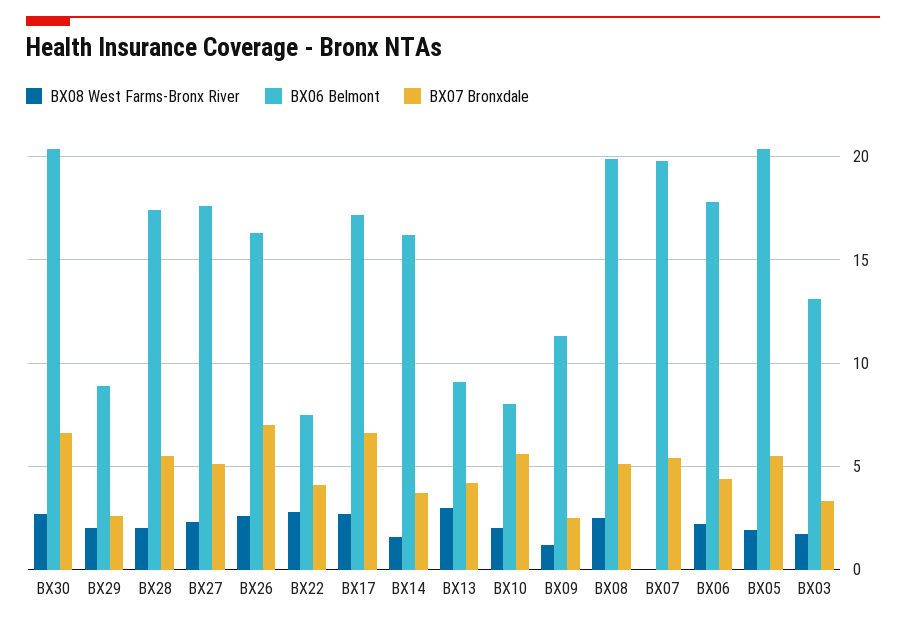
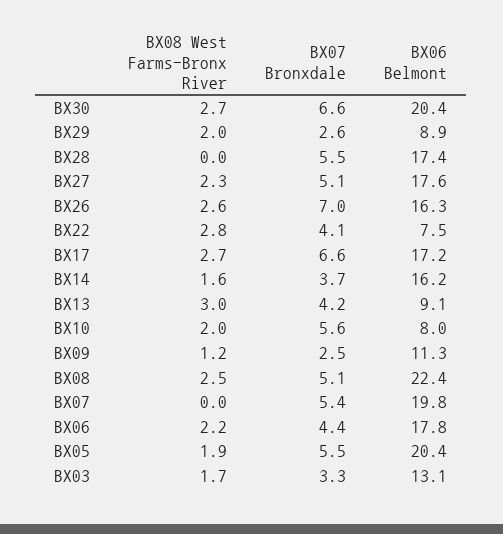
BX08 West Farms-Bronx River, BX28: 2 -> 0
BX06 Belmont, BX08: 20 -> 22.4

